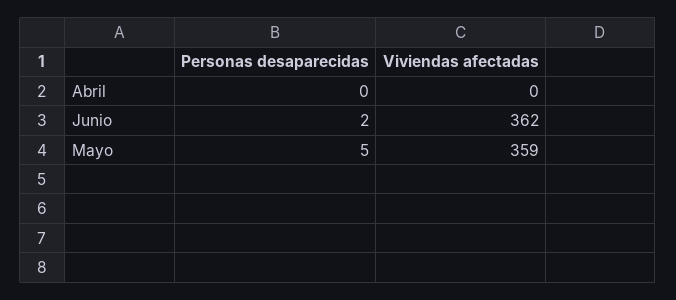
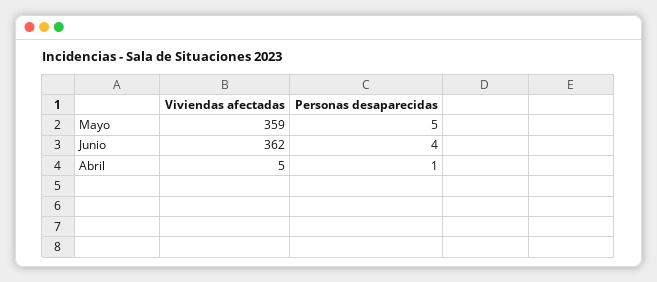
Personas desaparecidas, Abril: 0 -> 1
Viviendas afectadas, Abril: 0 -> 5
Personas desaparecidas, Junio: 2 -> 4

